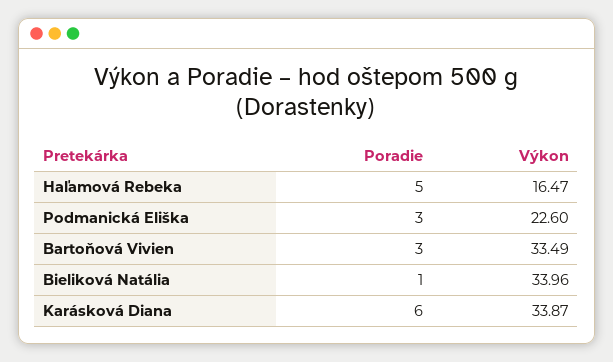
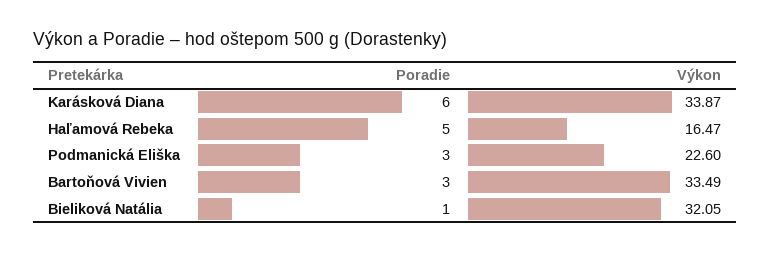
Výkon, Bieliková Natália: 33.96 -> 32.05

